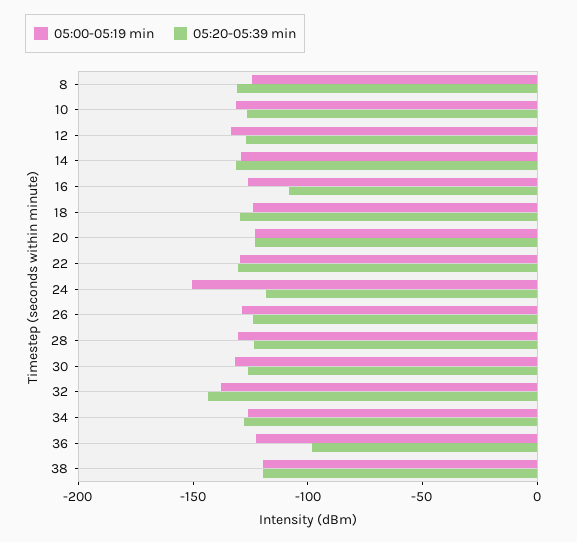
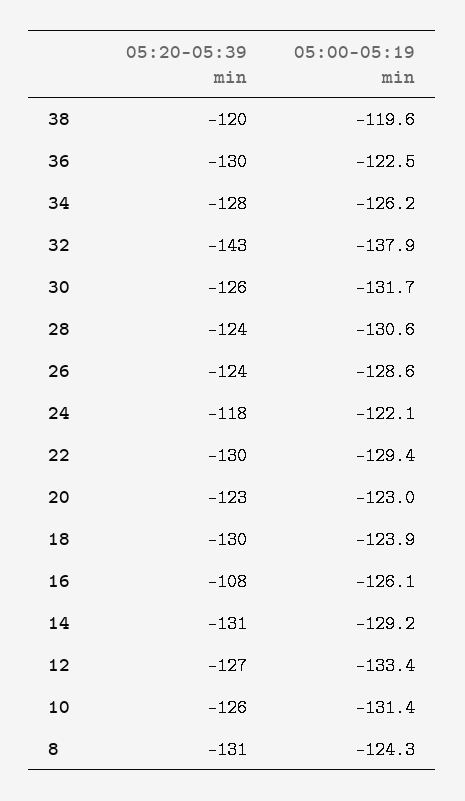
05:00-05:19 min, 24: -150 -> -122.1
05:20-05:39 min, 36: -100 -> -130

